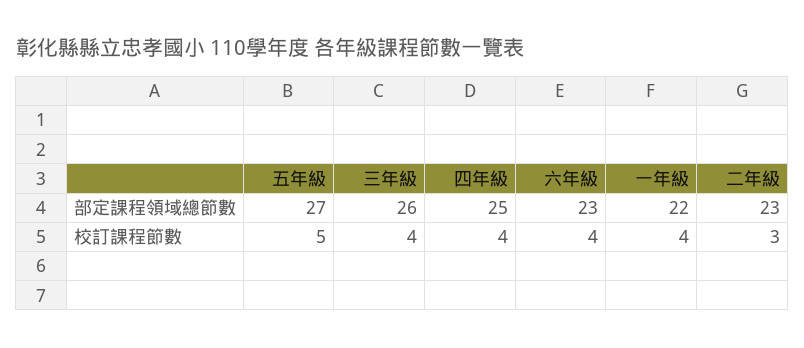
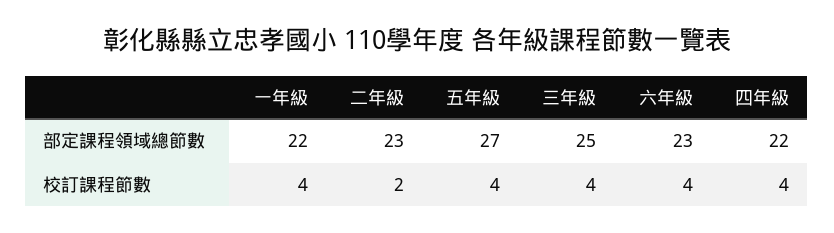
三年級, 部定課程領域總節數: 26 -> 25
四年級, 部定課程領域總節數: 25 -> 22
五年級, 校訂課程節數: 5 -> 4
二年級, 校訂課程節數: 3 -> 2

